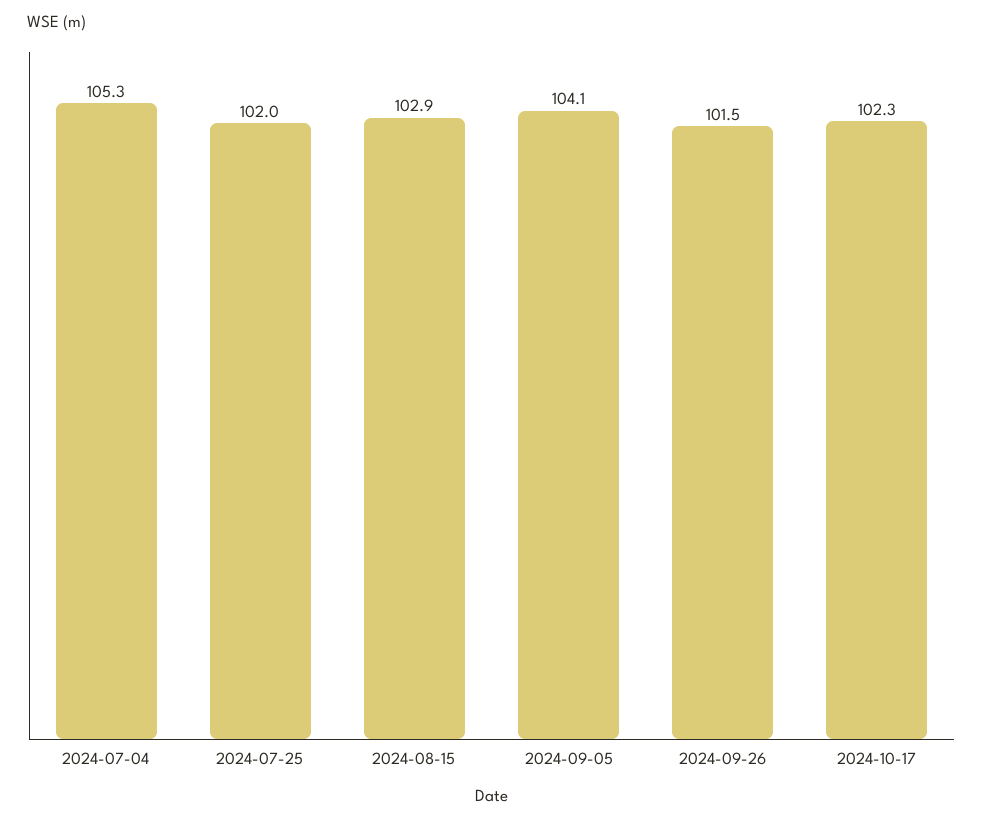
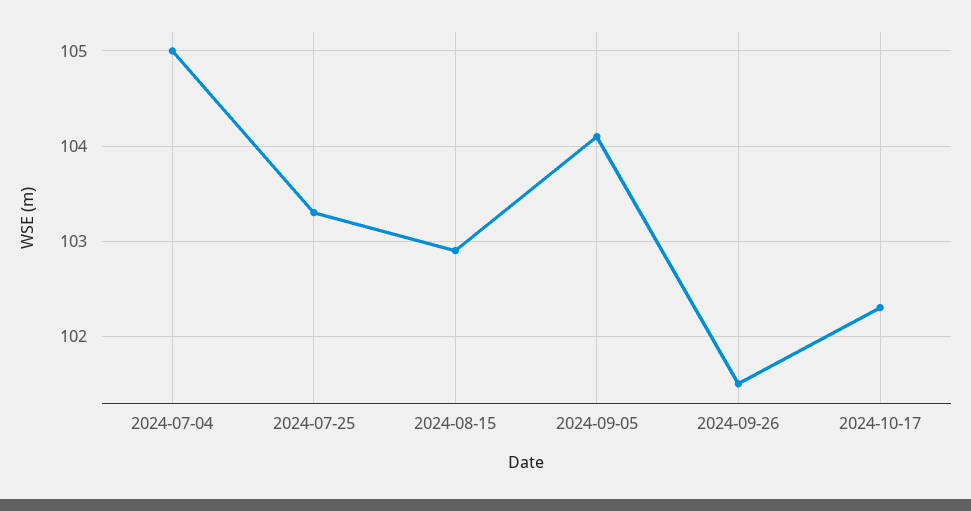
2024-07-04: 105.3 -> 105
2024-07-25: 102 -> 103.3

